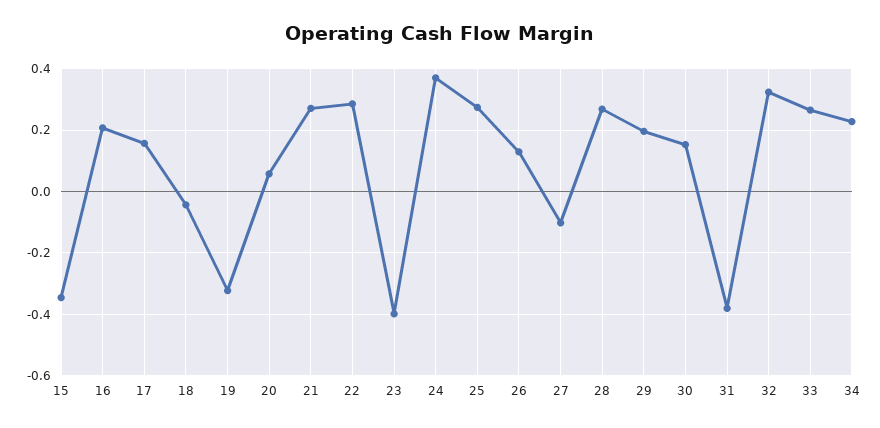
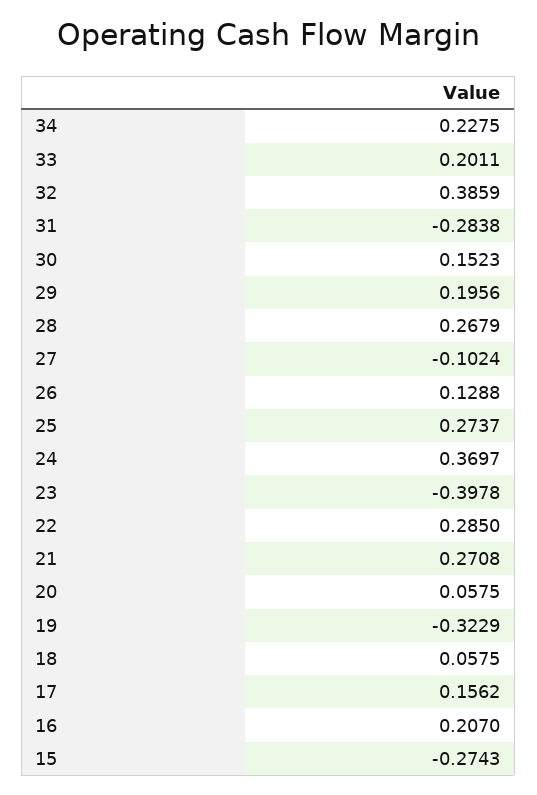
15: -0.34 -> -0.2743
18: -0.04 -> 0.0575
31: -0.38 -> -0.2838
32: 0.32 -> 0.3859
33: 0.26 -> 0.2011

